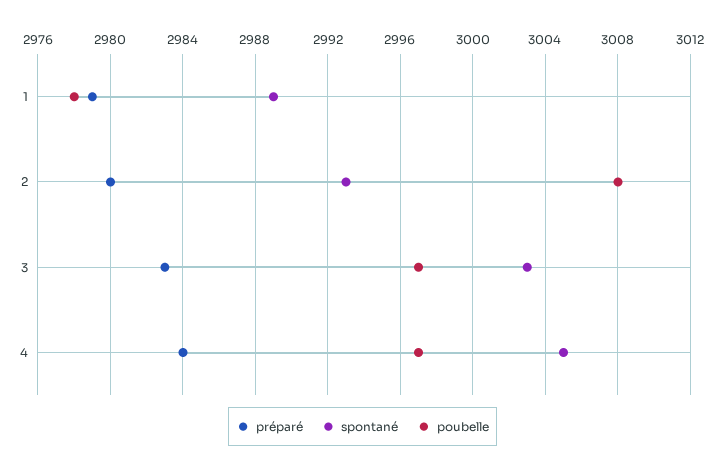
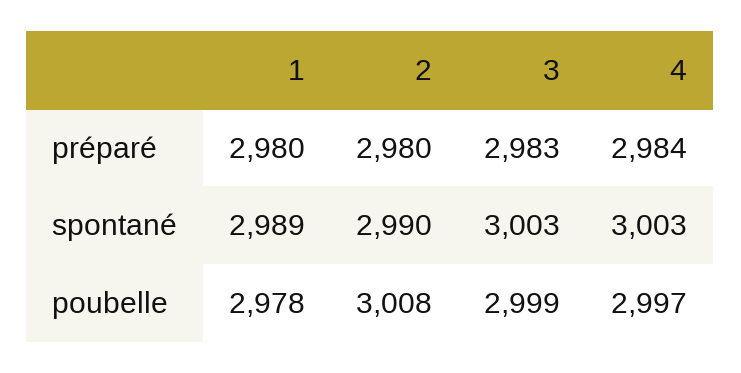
préparé, 1: 2979 -> 2980
spontané, 2: 2993 -> 2990
poubelle, 3: 2997 -> 2999
spontané, 4: 3005 -> 3003

